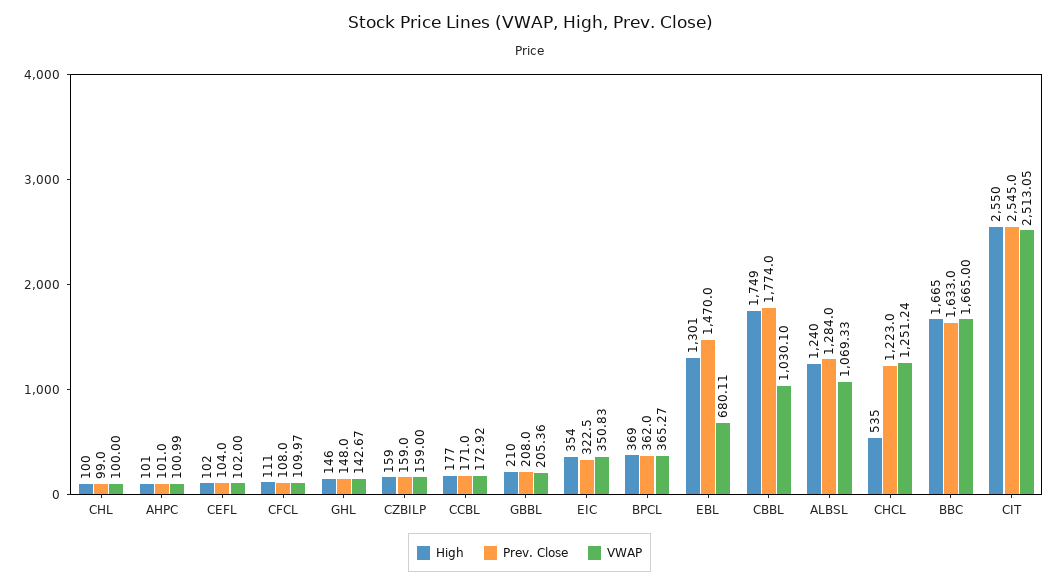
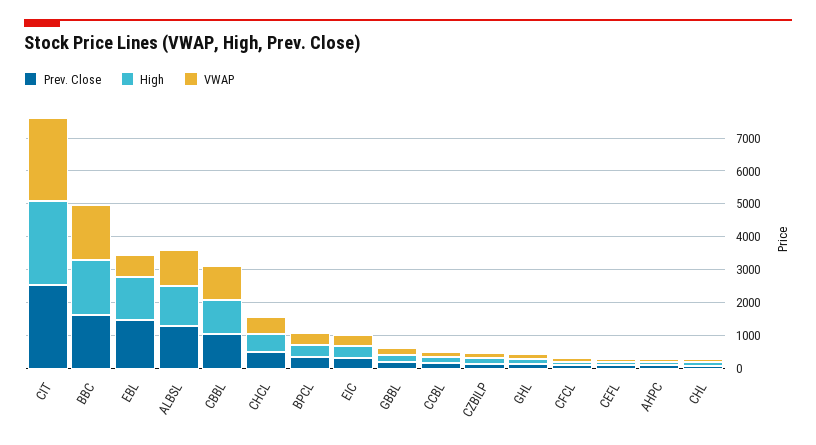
High, CBBL: 1749 -> 1000
Prev. Close, CBBL: 1774 -> 1000
Prev. Close, CHCL: 1223 -> 500
VWAP, CHCL: 1251.24 -> 500

